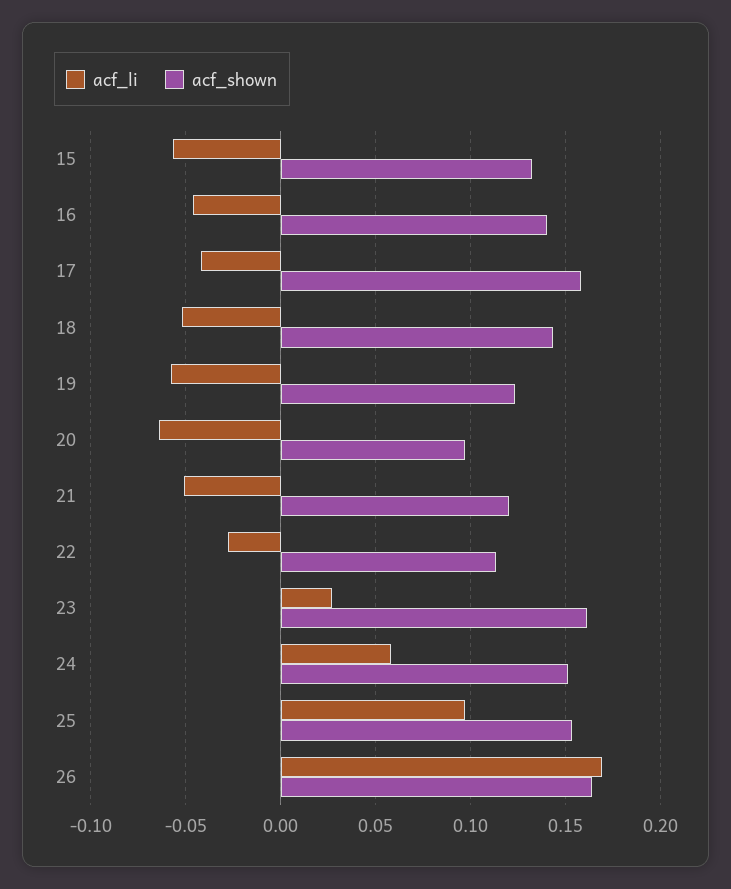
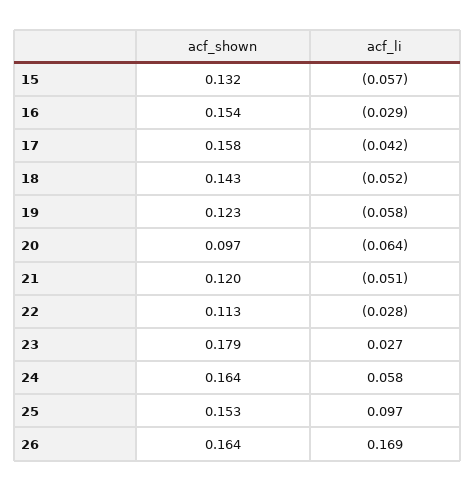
acf_li, 16: -0.045 -> -0.029
acf_shown, 16: 0.14 -> 0.154
acf_shown, 23: 0.16 -> 0.179
acf_shown, 24: 0.15 -> 0.164

